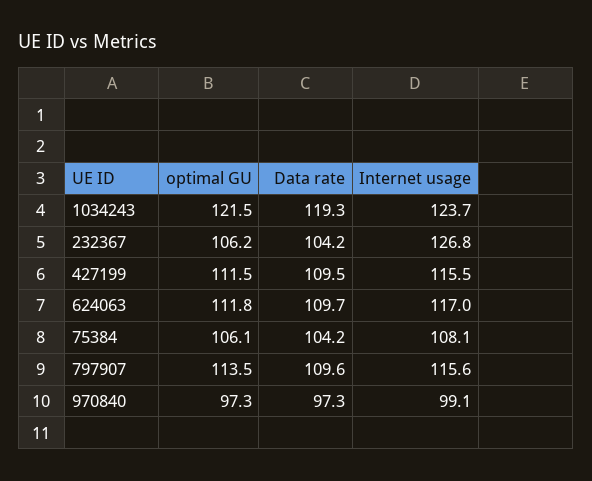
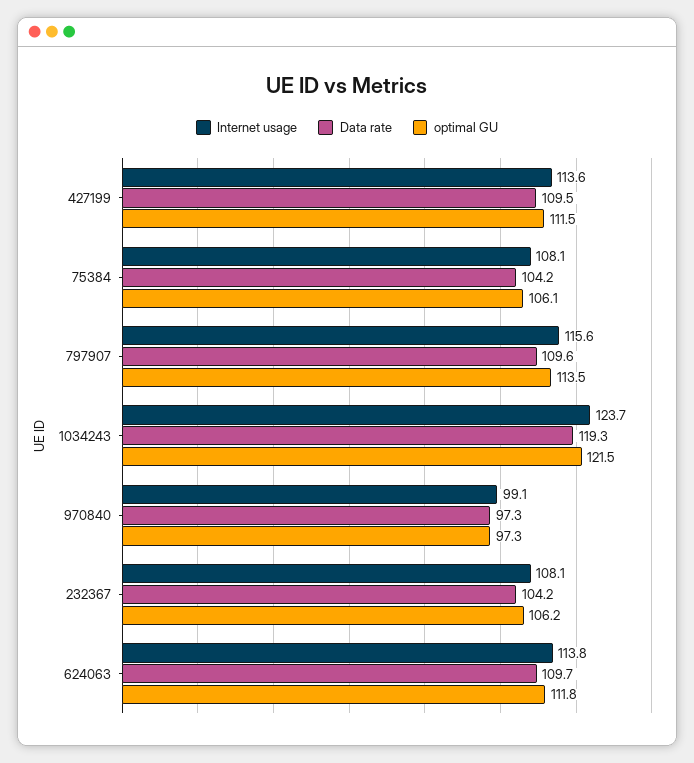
Internet usage, 232367: 126.8 -> 108.1
Internet usage, 427199: 115.5 -> 113.6
Internet usage, 624063: 117 -> 113.8

